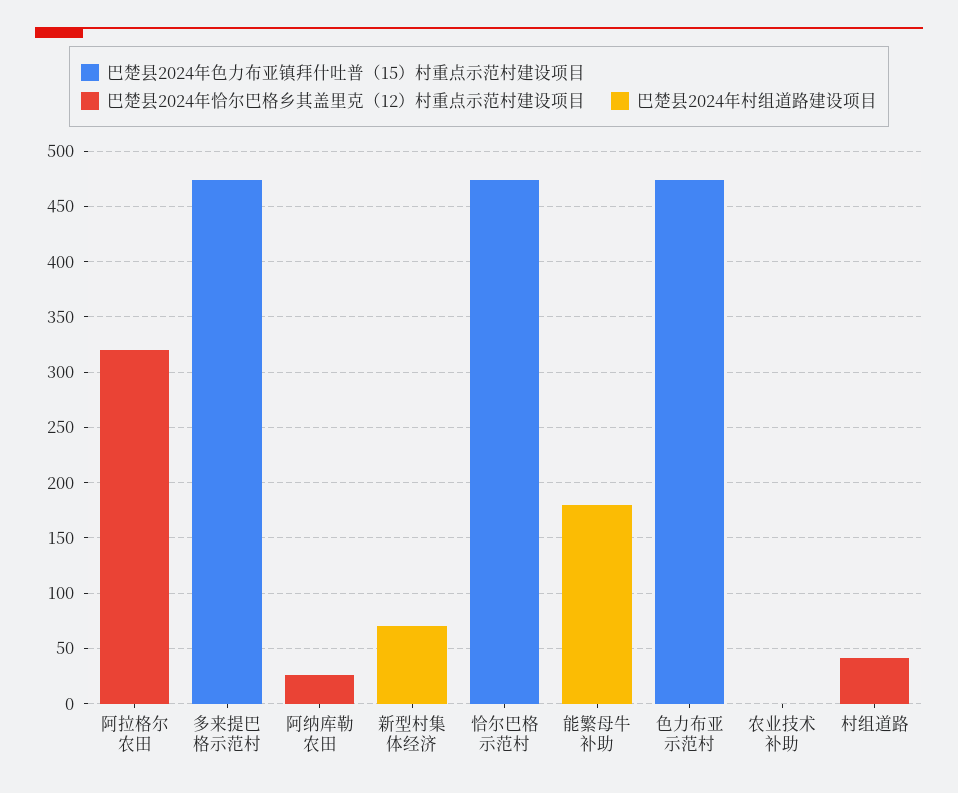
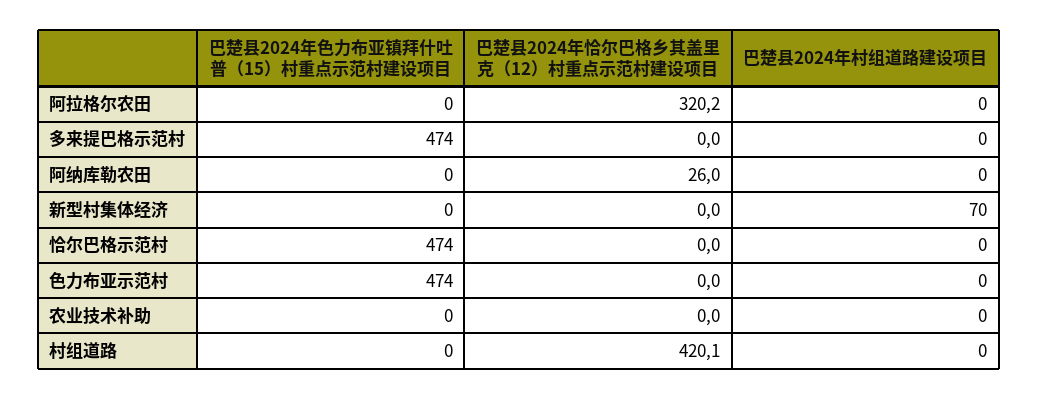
巴楚县2024年色力布亚镇拜什吐普（15）村重点示范村建设项目, 能繁母牛补助: 0 -> none
巴楚县2024年恰尔巴格乡其盖里克（12）村重点示范村建设项目, 能繁母牛补助: 0 -> none
巴楚县2024年村组道路建设项目, 能繁母牛补助: 180 -> none
巴楚县2024年恰尔巴格乡其盖里克（12）村重点示范村建设项目, 村组道路: 40 -> 420.1

